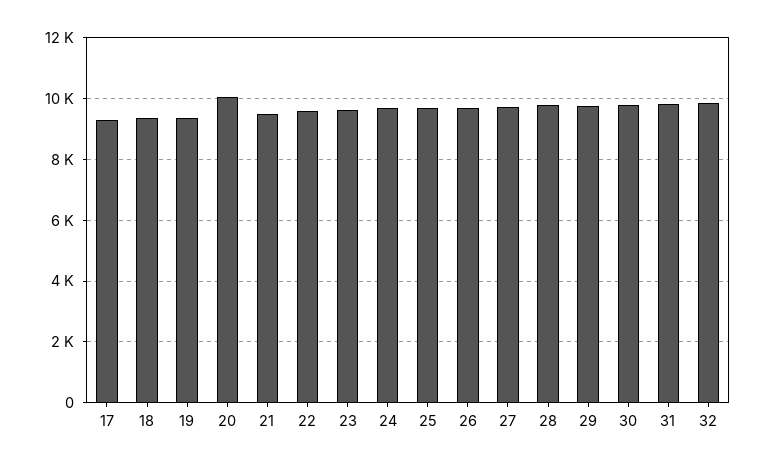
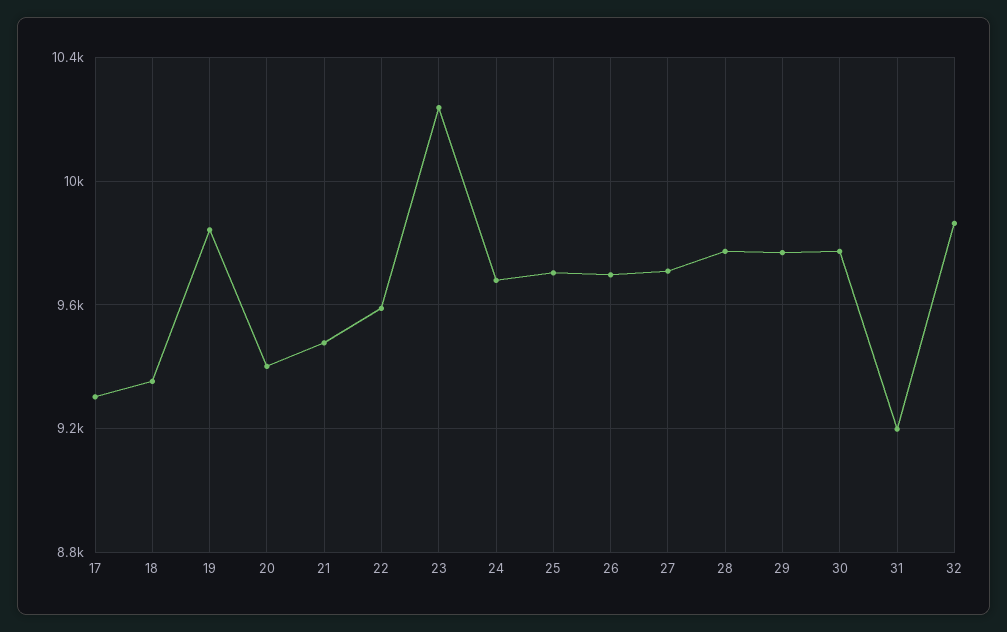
19: 9400 -> 9850
20: 10000 -> 9400
23: 9600 -> 10250
31: 9800 -> 9200

